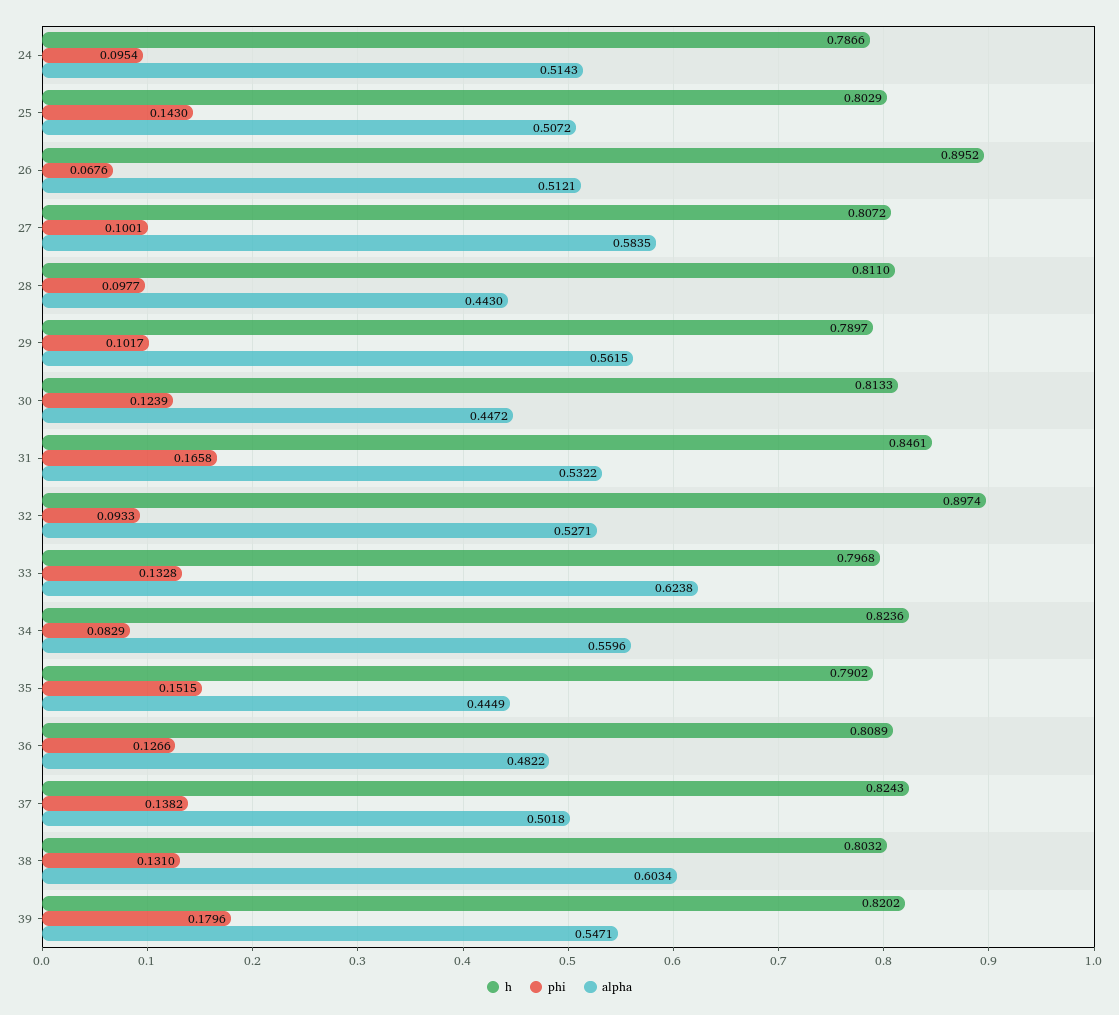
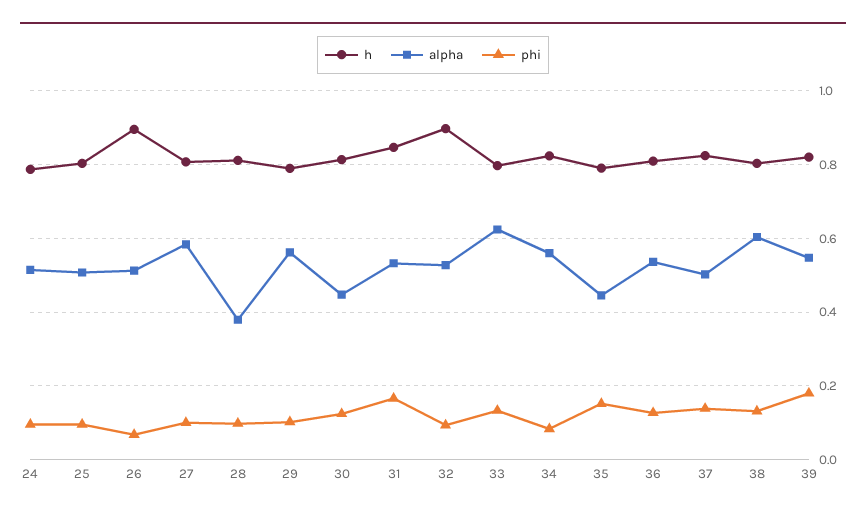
phi, 25: 0.143 -> 0.1
alpha, 28: 0.443 -> 0.38
alpha, 36: 0.4822 -> 0.54

